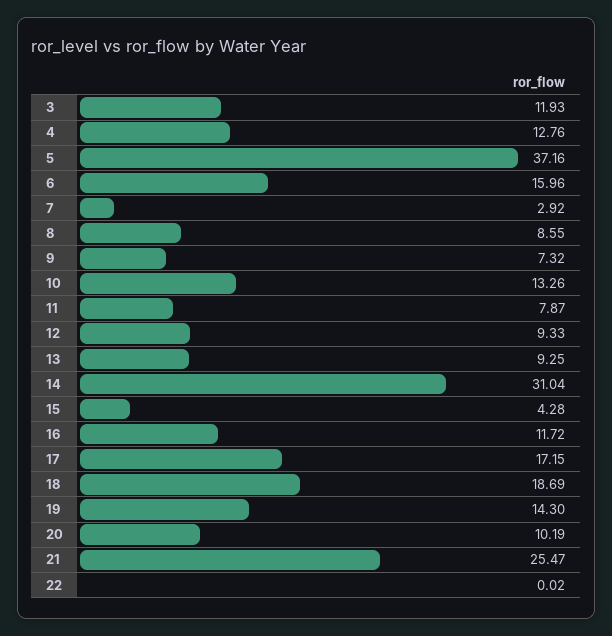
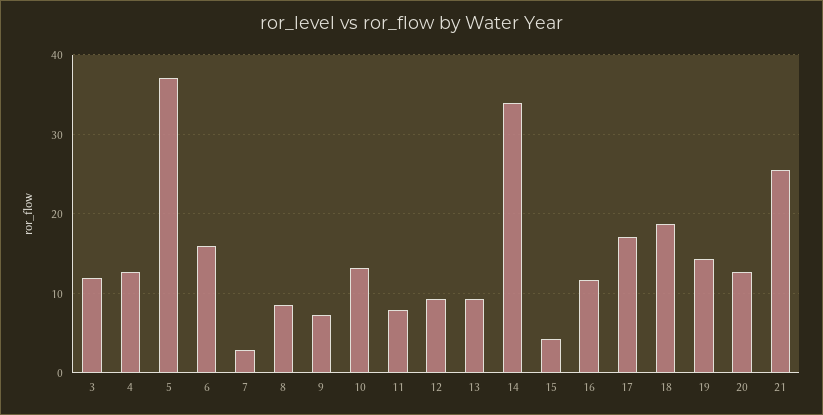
14: 31.04 -> 34
20: 10.19 -> 13
22: 0.02 -> none

